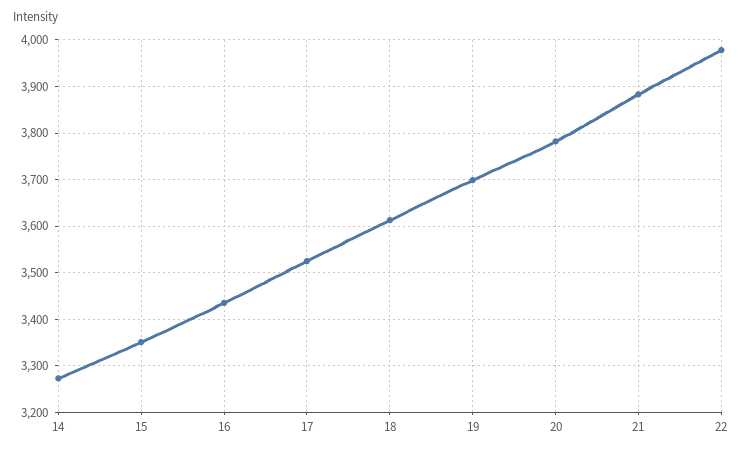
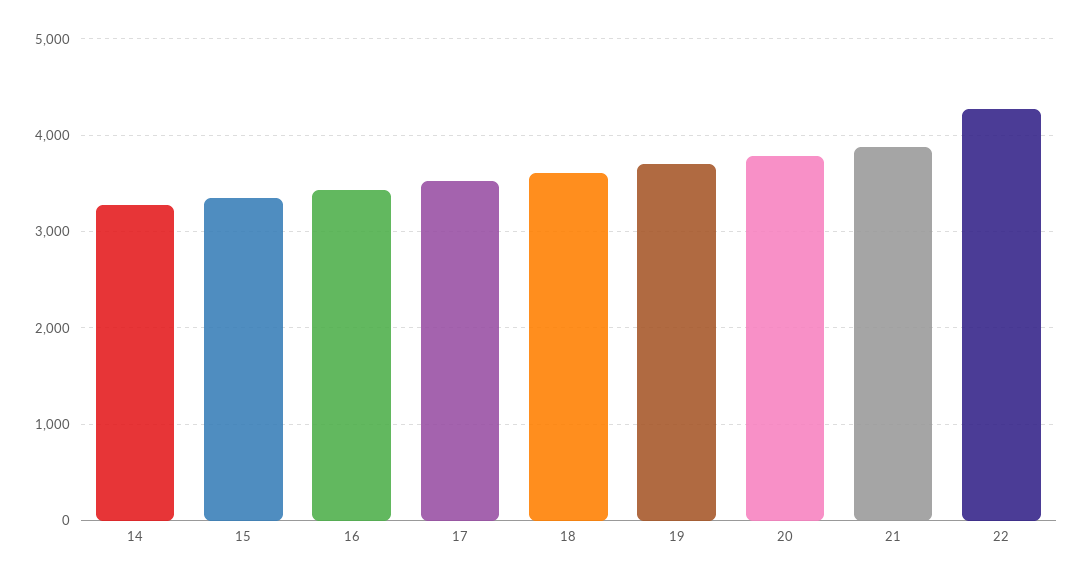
22: 3980 -> 4300

